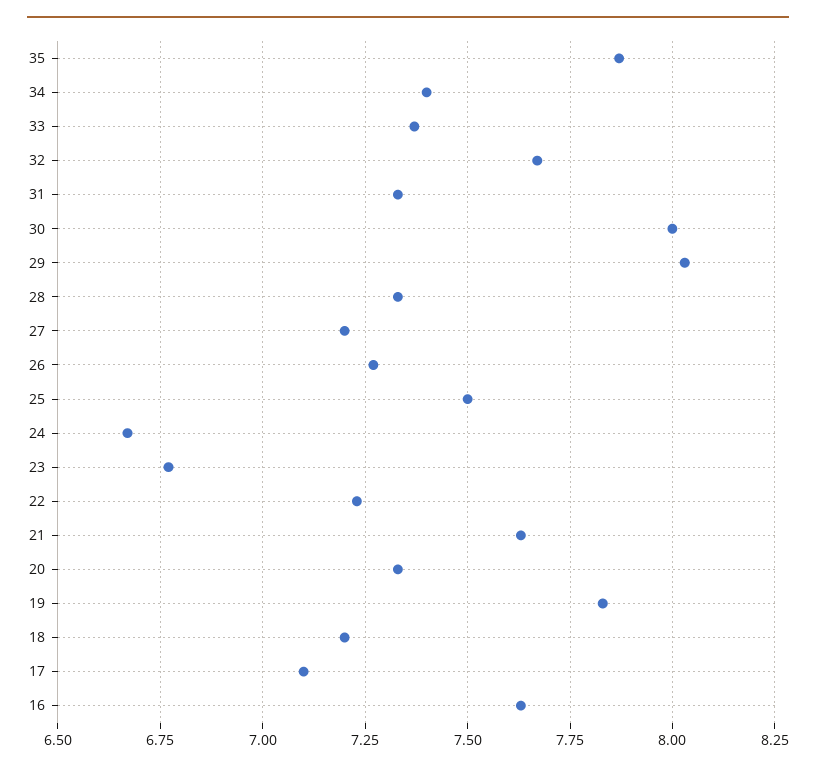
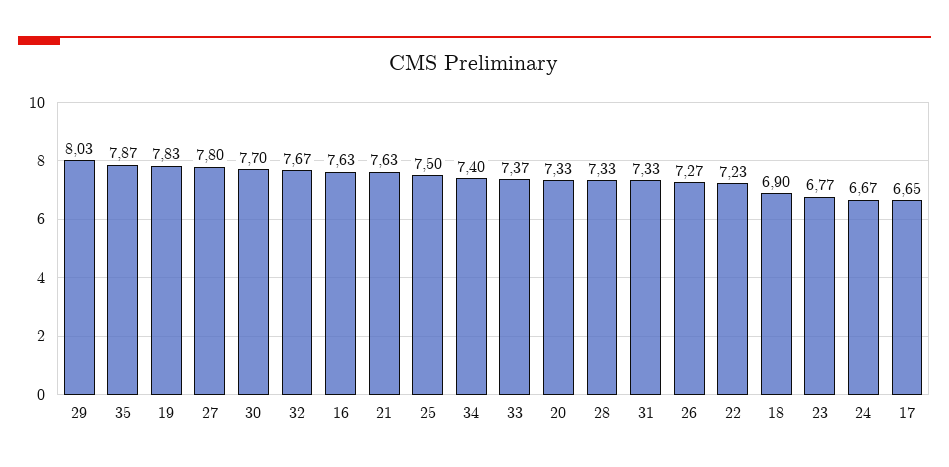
30: 8 -> 7.7
27: 7.2 -> 7.8
18: 7.2 -> 6.9
17: 7.1 -> 6.65

